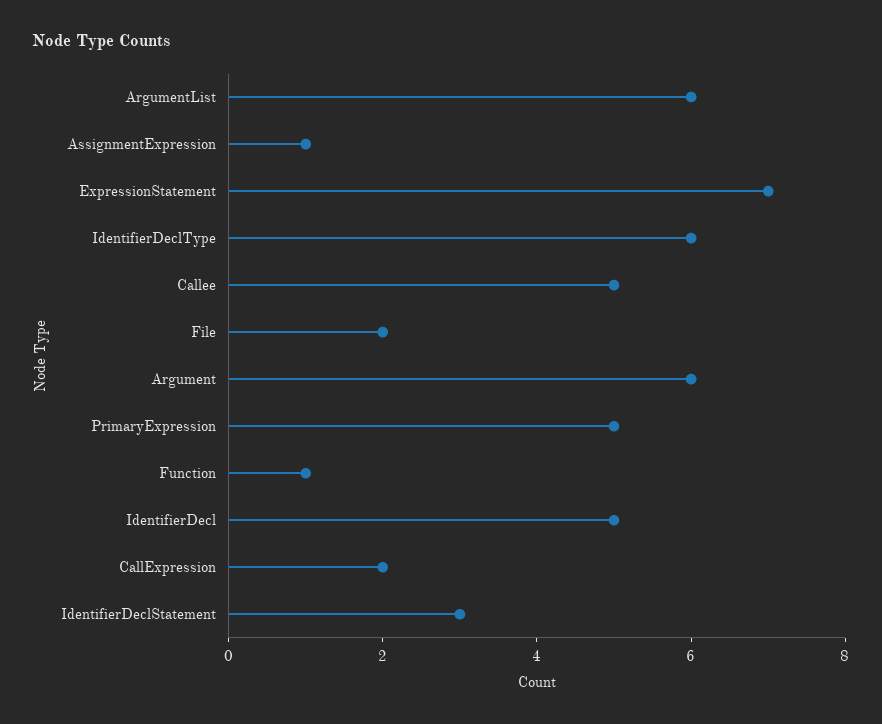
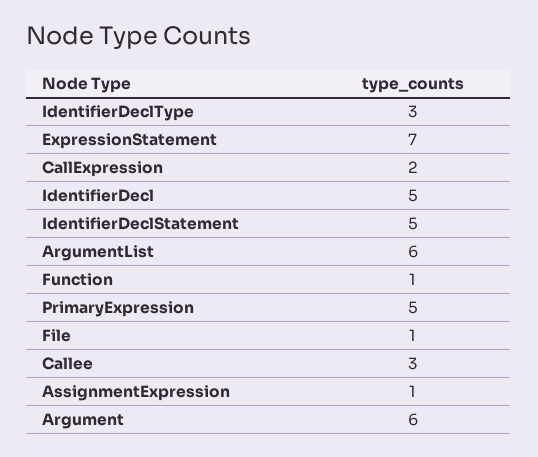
IdentifierDeclType: 6 -> 3
Callee: 5 -> 3
File: 2 -> 1
IdentifierDeclStatement: 3 -> 5

